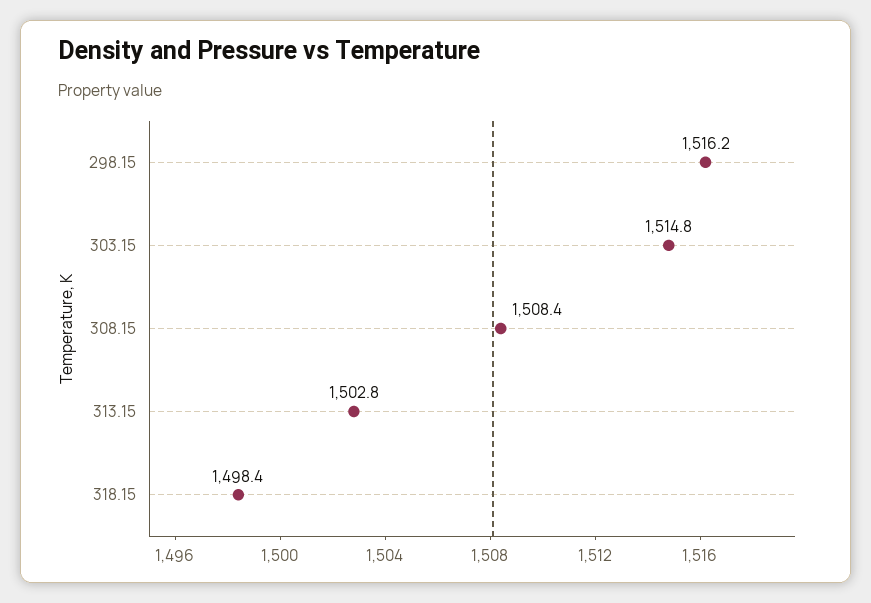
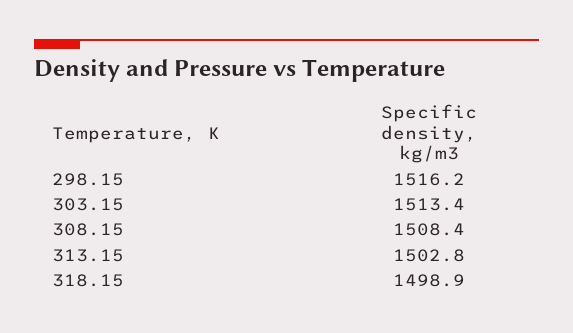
303.15: 1514.8 -> 1513.4
318.15: 1498.4 -> 1498.9

